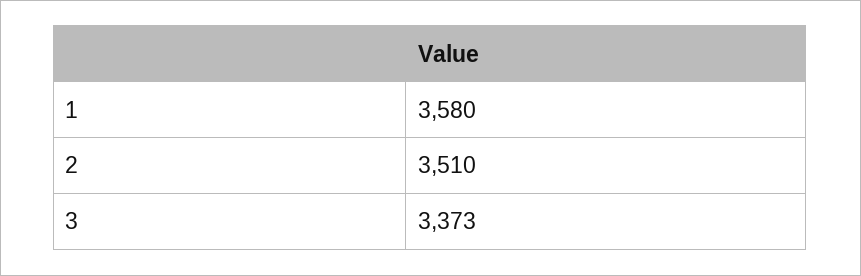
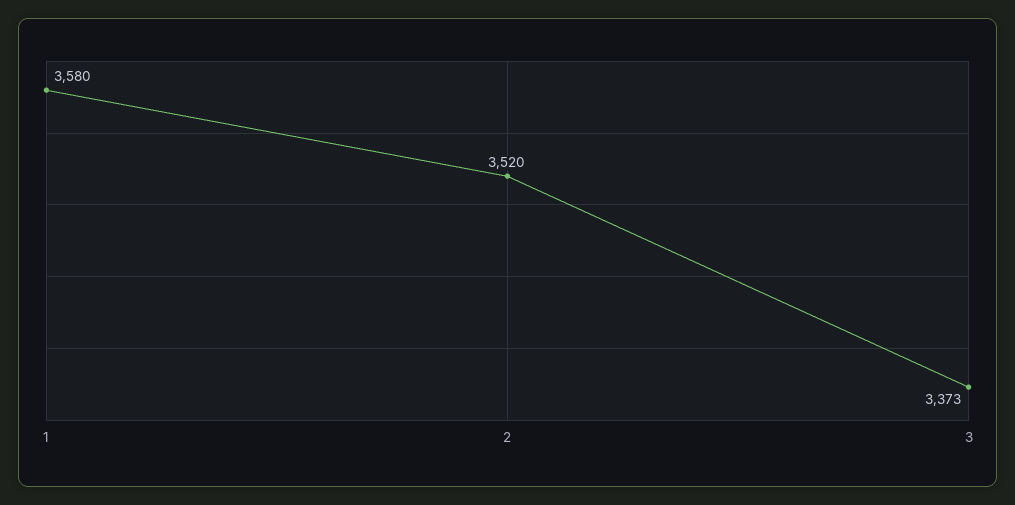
2: 3510 -> 3520

